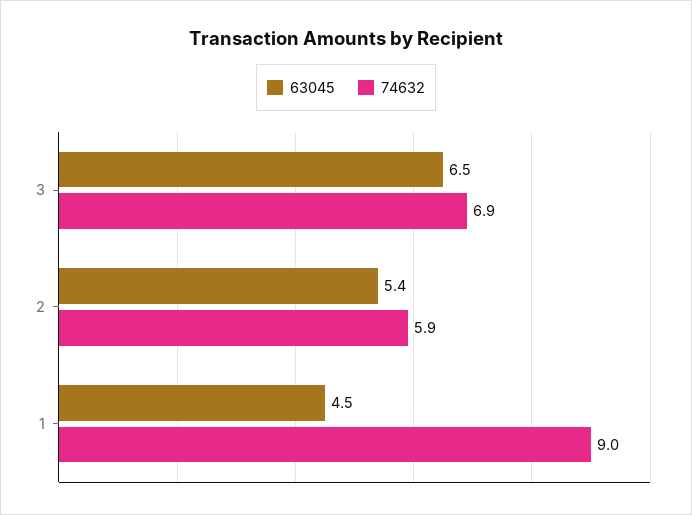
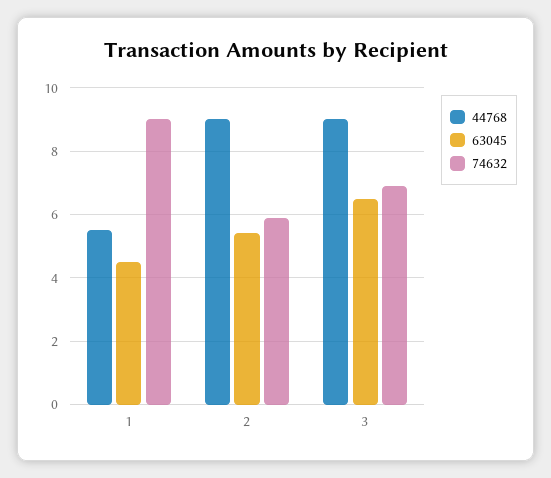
44768, 1: none -> 5.5
44768, 2: none -> 9
44768, 3: none -> 9

